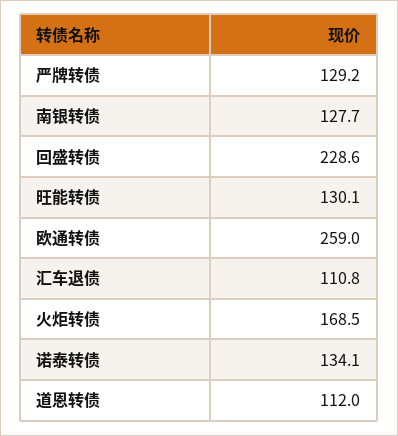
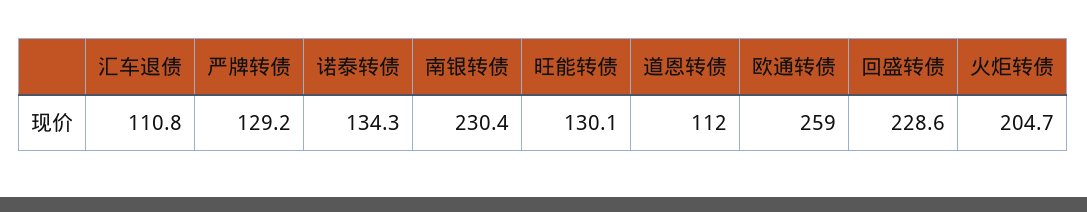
南银转债: 127.7 -> 230.4
火炬转债: 168.5 -> 204.7
诺泰转债: 134.1 -> 134.3

